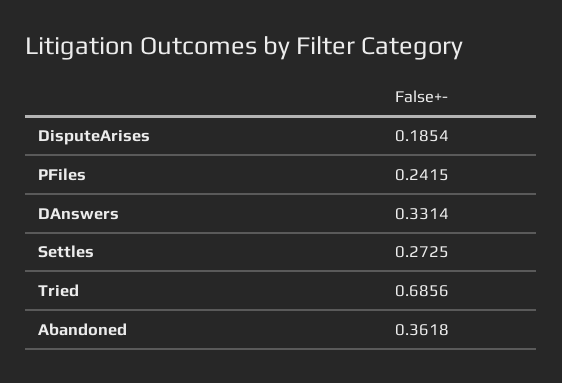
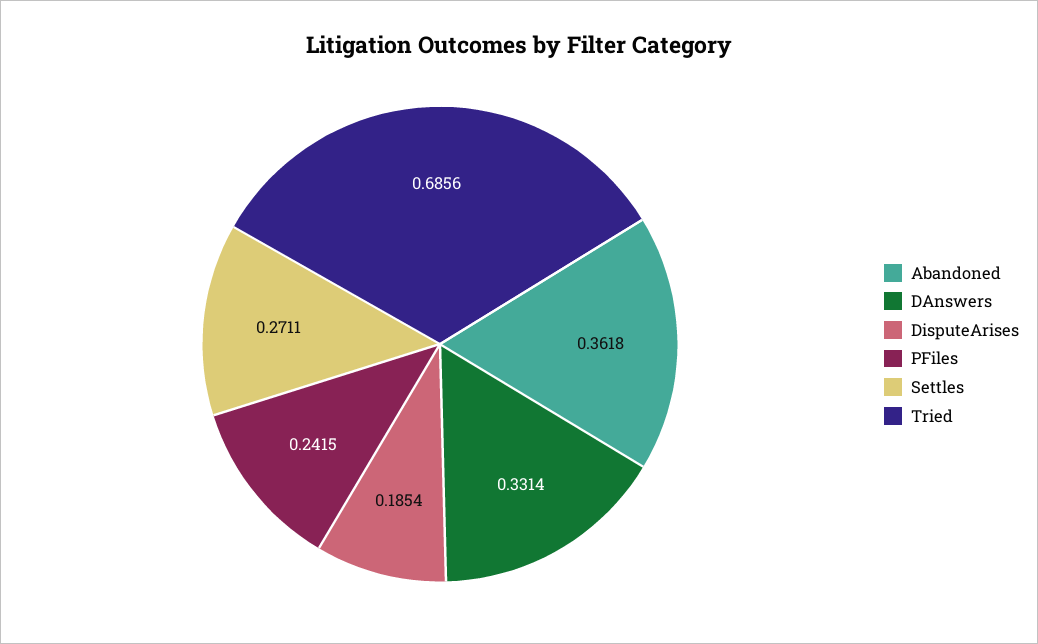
Settles: 0.2725 -> 0.2711

